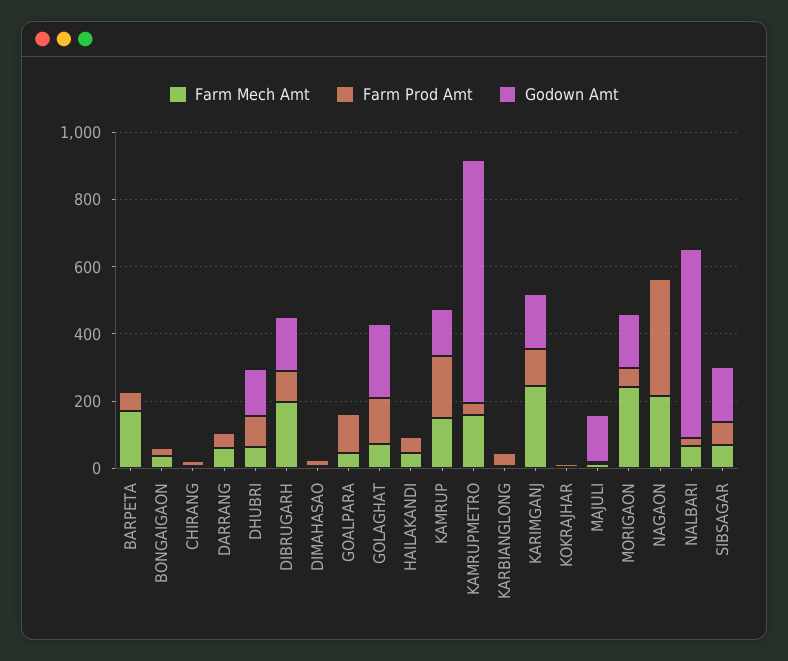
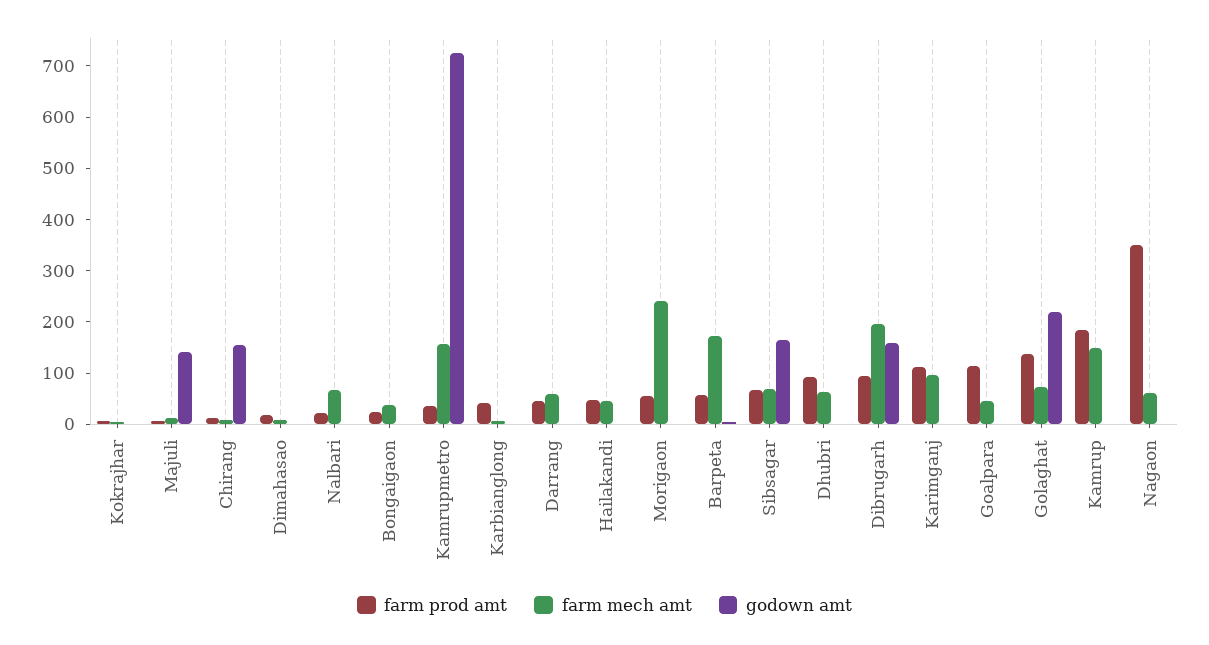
Godown Amt, CHIRANG: 0 -> 160
Godown Amt, DHUBRI: 150 -> 0
Godown Amt, KAMRUP: 150 -> 0
Farm Mech Amt, KARIMGANJ: 250 -> 100
Godown Amt, KARIMGANJ: 150 -> 0
Godown Amt, MORIGAON: 150 -> 0
Farm Mech Amt, NAGAON: 200 -> 60
Godown Amt, NALBARI: 550 -> 0

